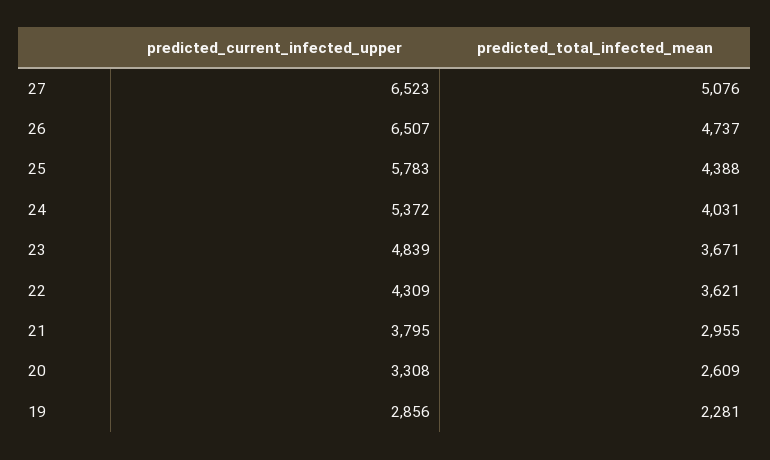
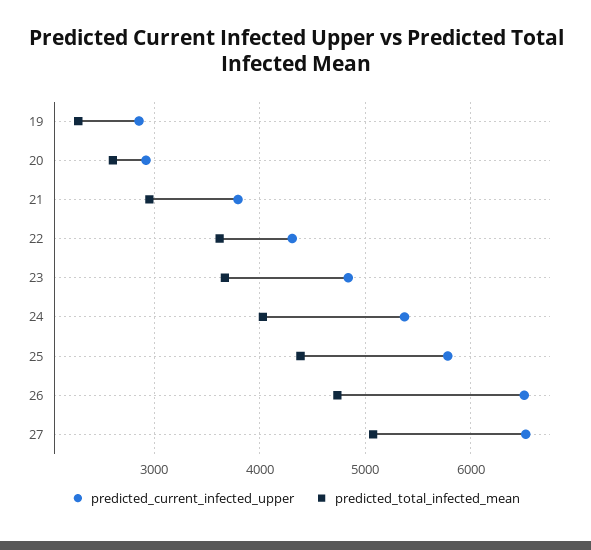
predicted_current_infected_upper, 20: 3308 -> 2900

